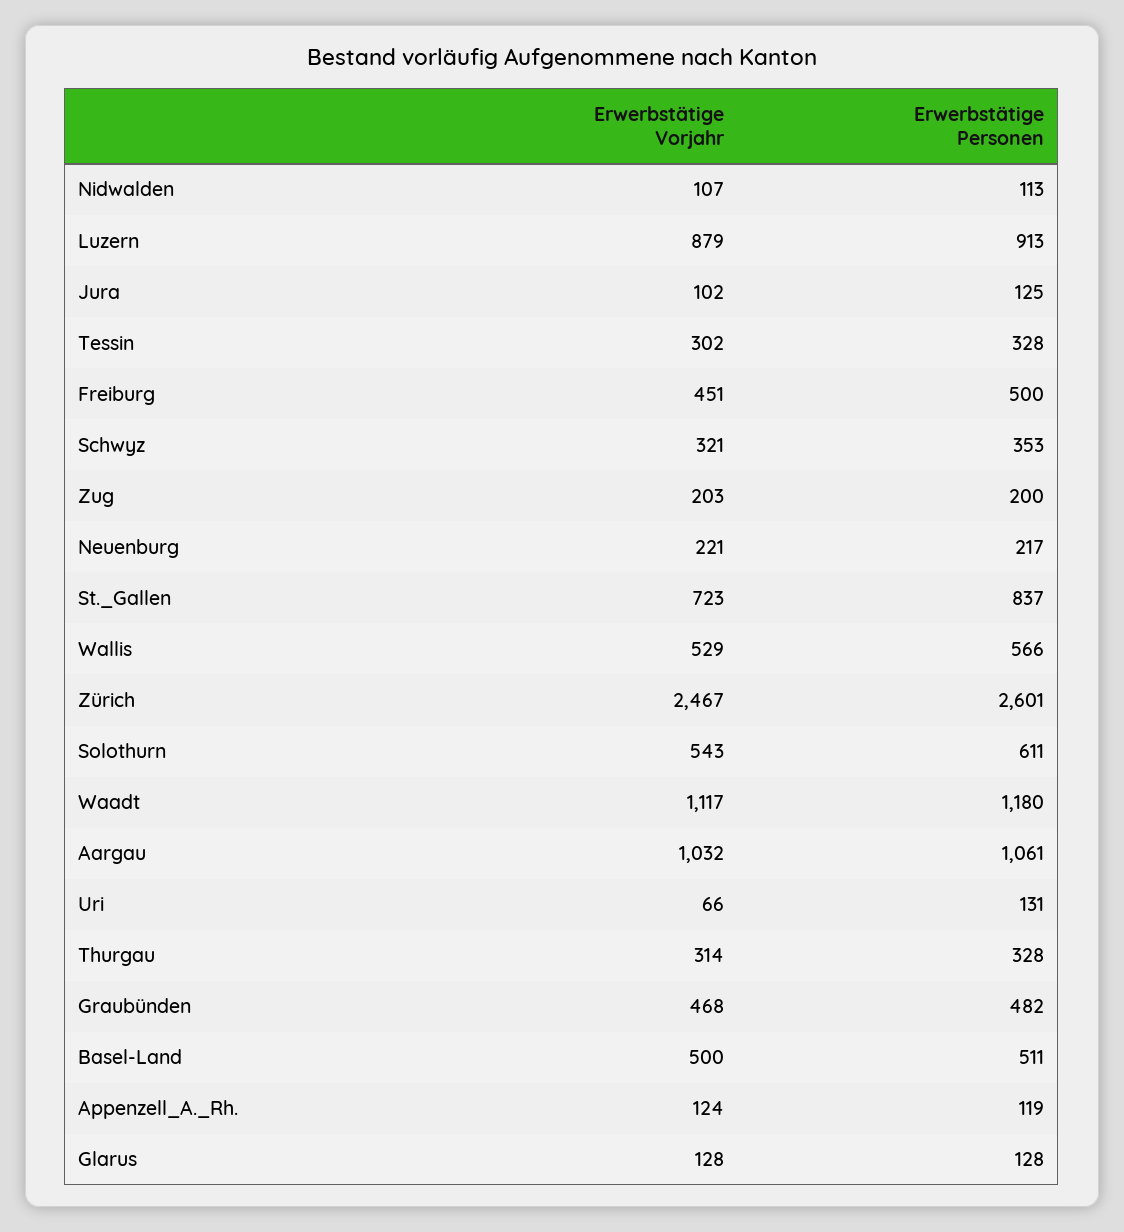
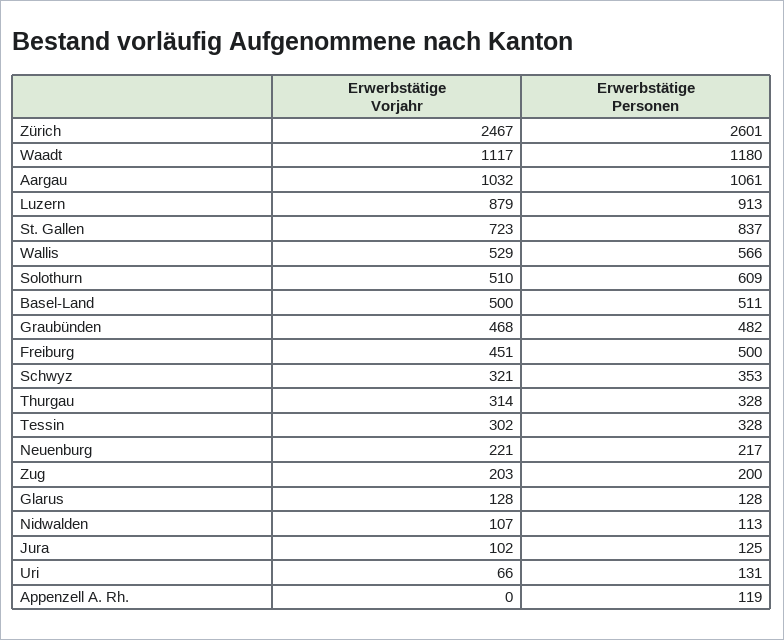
Erwerbstätige Vorjahr, Solothurn: 543 -> 510
Erwerbstätige Personen, Solothurn: 611 -> 609
Erwerbstätige Vorjahr, Appenzell_A._Rh.: 124 -> 0

